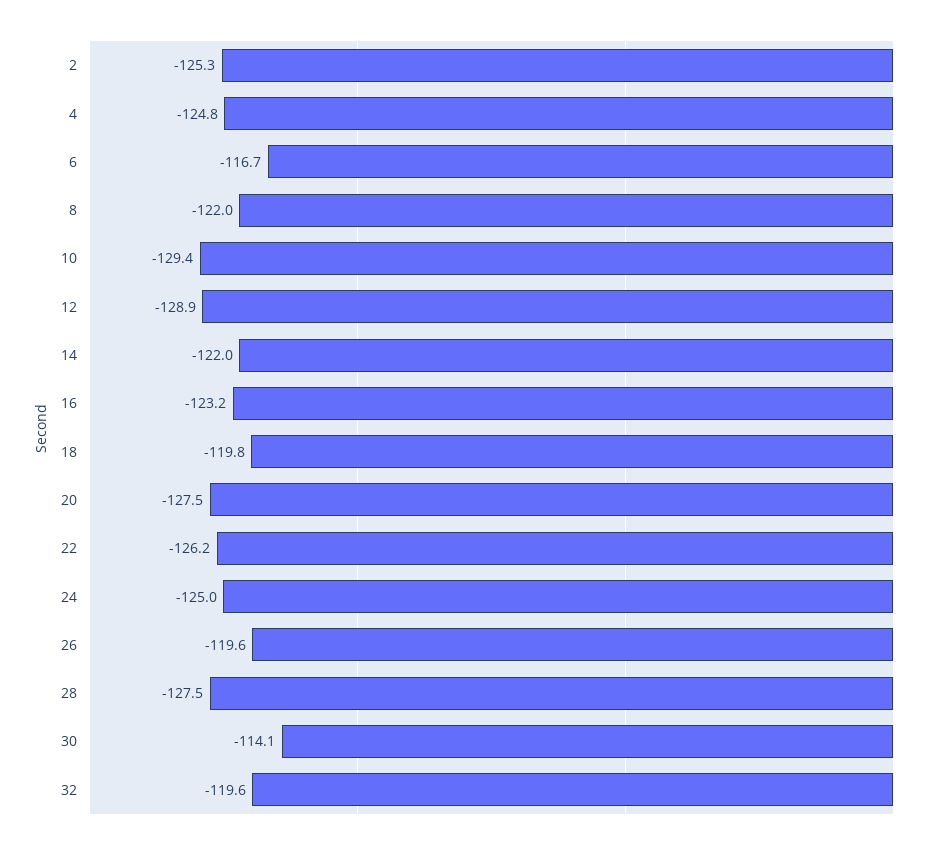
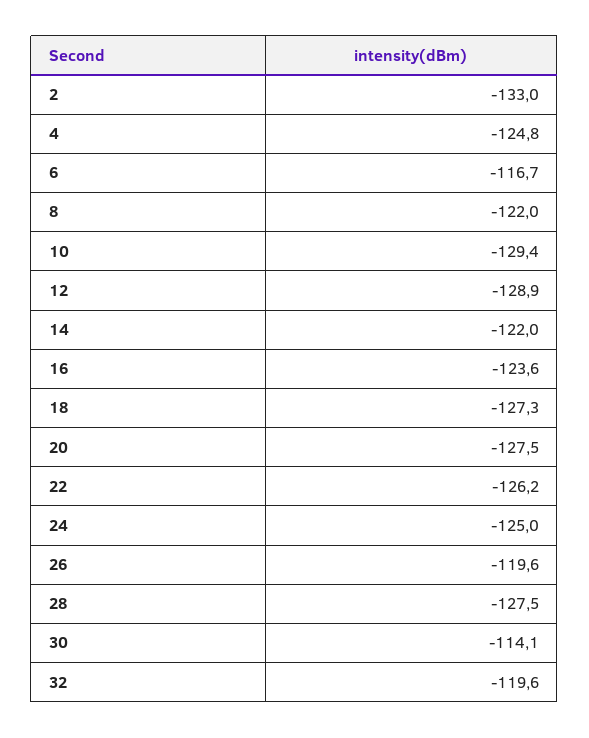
2: -125.3 -> -133
16: -123.2 -> -123.6
18: -119.8 -> -127.3

